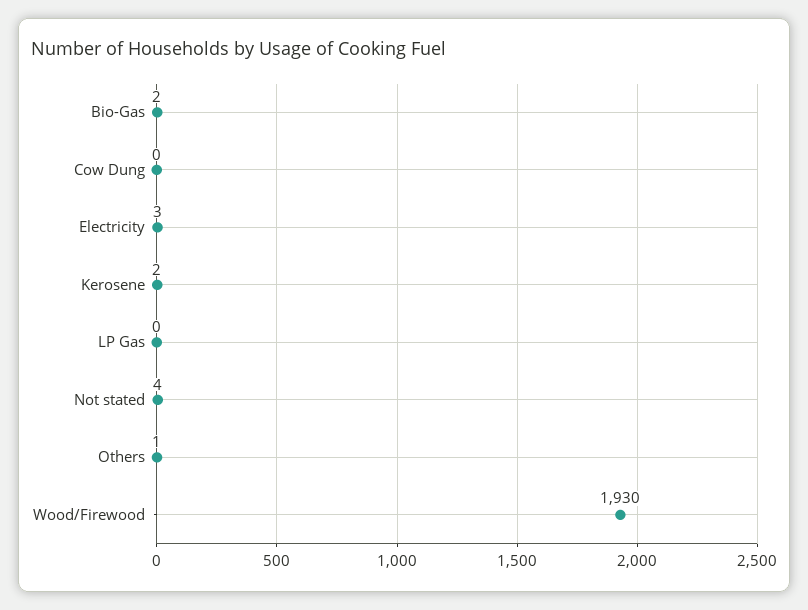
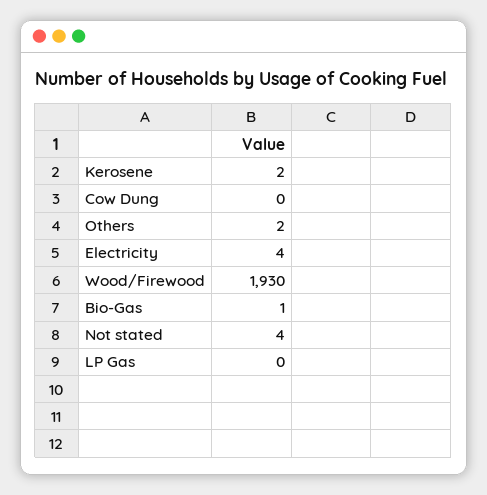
Bio-Gas: 2 -> 1
Electricity: 3 -> 4
Others: 1 -> 2

